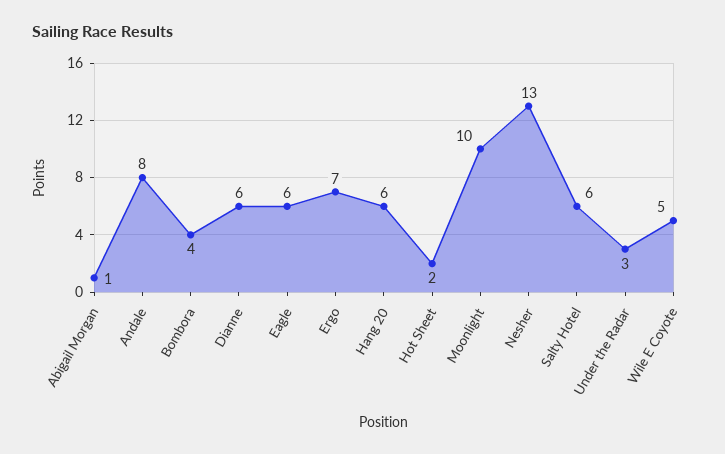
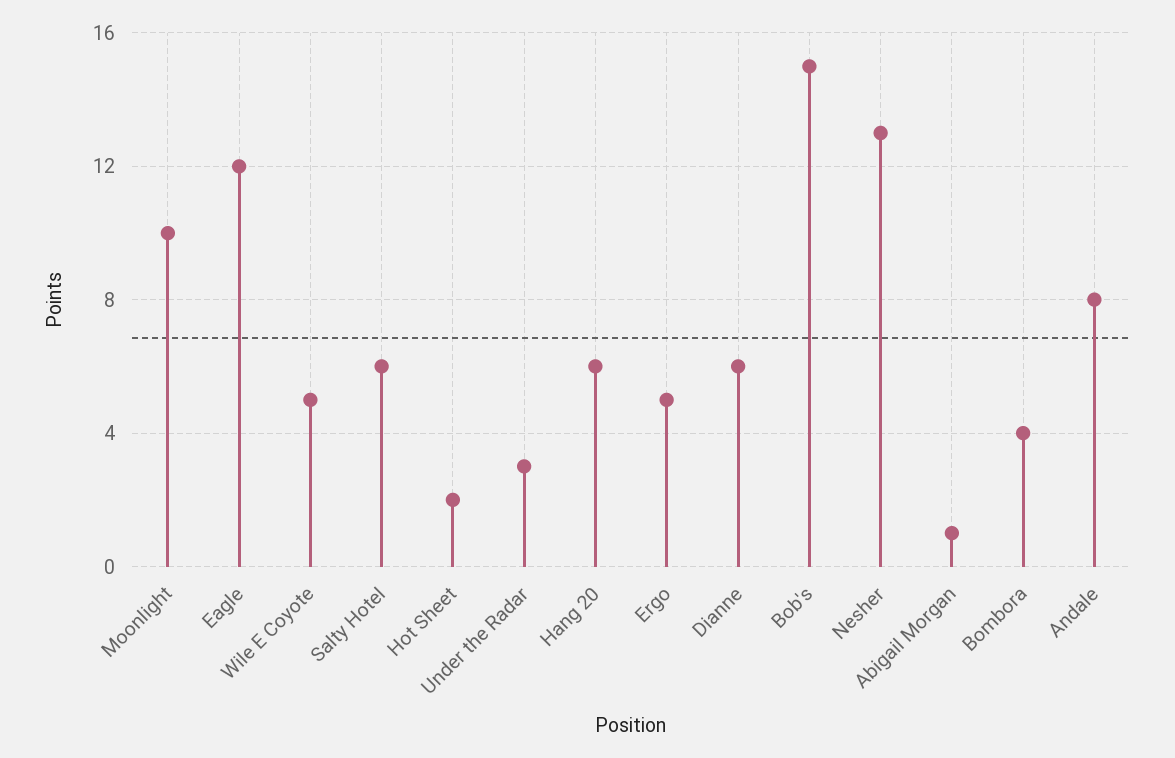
Eagle: 6 -> 12
Ergo: 7 -> 5
Bob's: none -> 15

